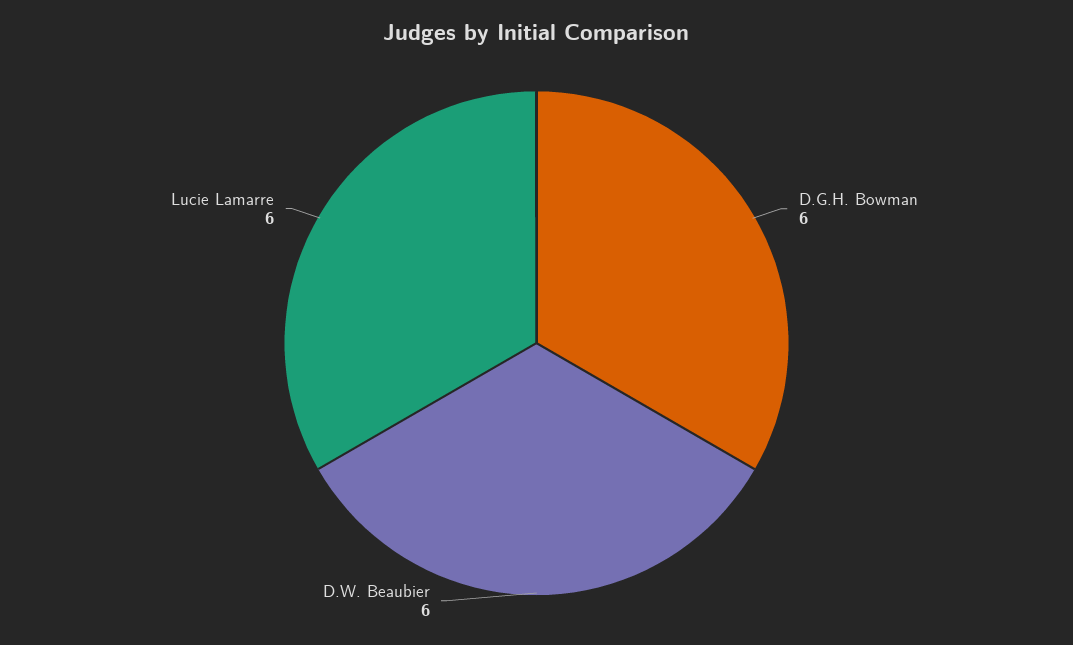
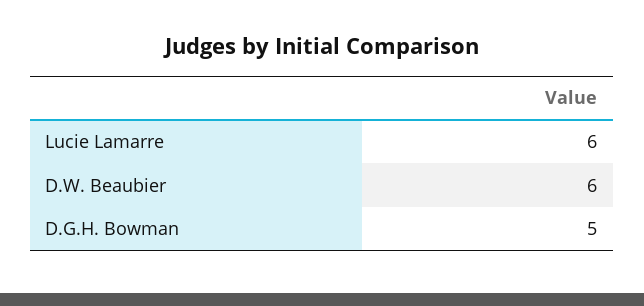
D.G.H. Bowman: 6 -> 5

